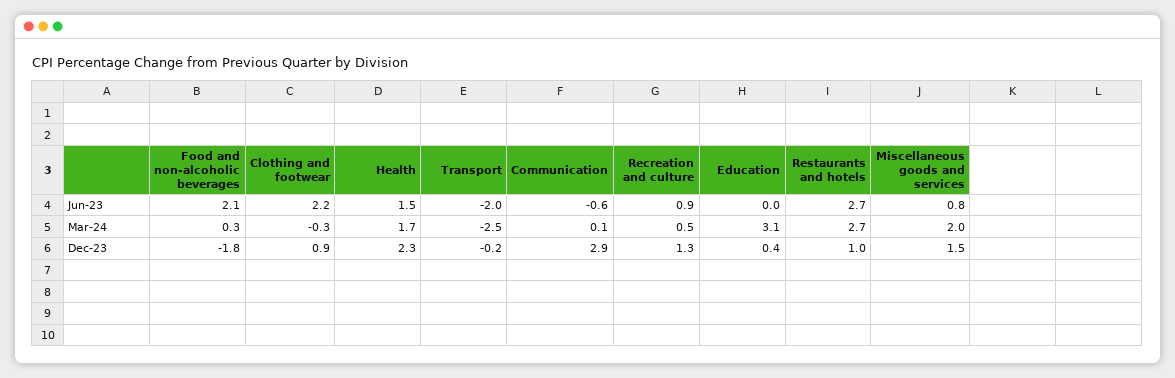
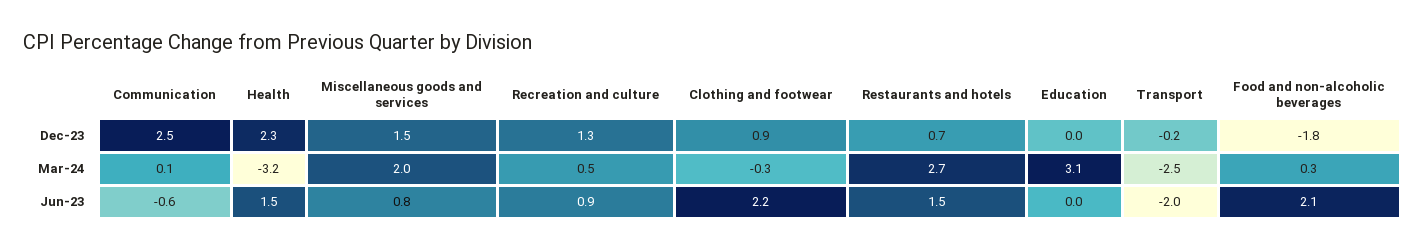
Restaurants and hotels, Jun-23: 2.7 -> 1.5
Health, Mar-24: 1.7 -> -3.2
Communication, Dec-23: 2.9 -> 2.5
Education, Dec-23: 0.4 -> 0
Restaurants and hotels, Dec-23: 1 -> 0.7

